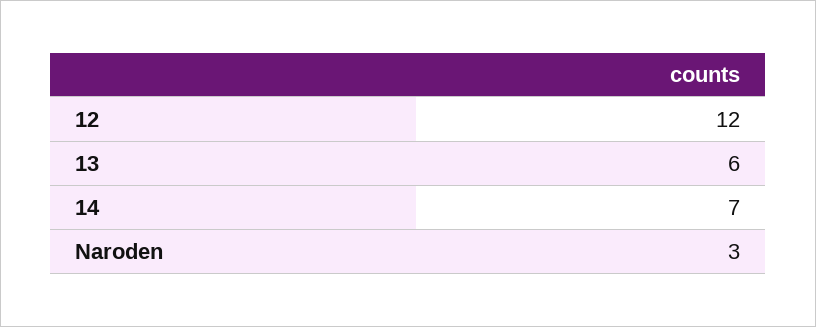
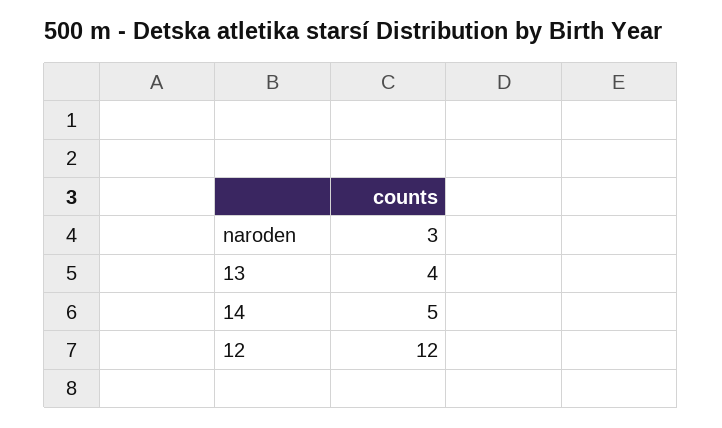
13: 6 -> 4
14: 7 -> 5

